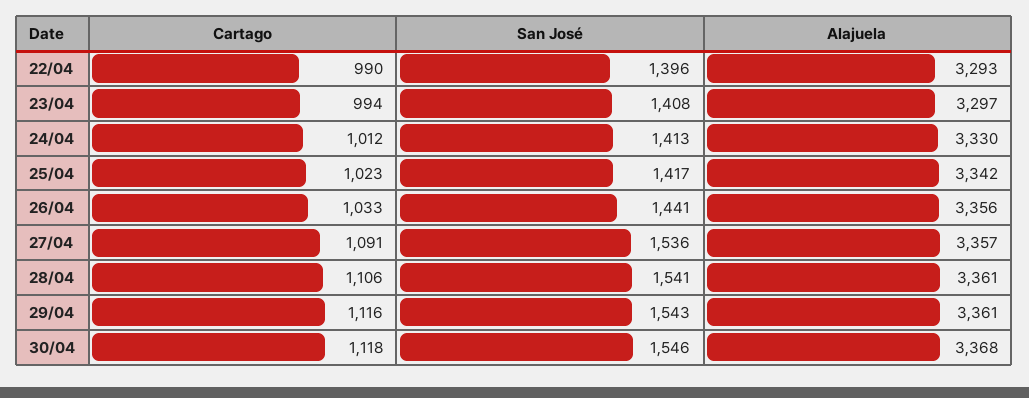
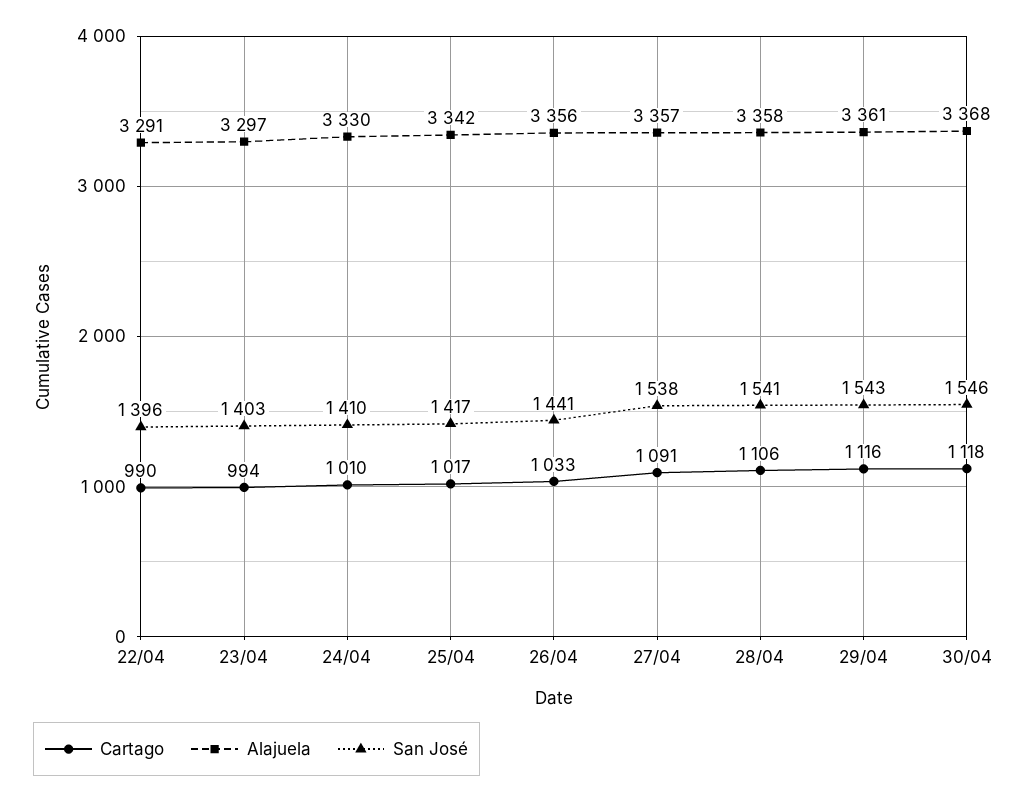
Alajuela, 22/04: 3293 -> 3291
San José, 23/04: 1408 -> 1403
Cartago, 24/04: 1012 -> 1010
San José, 24/04: 1413 -> 1410
Cartago, 25/04: 1023 -> 1017
San José, 27/04: 1536 -> 1538
Alajuela, 28/04: 3361 -> 3358

